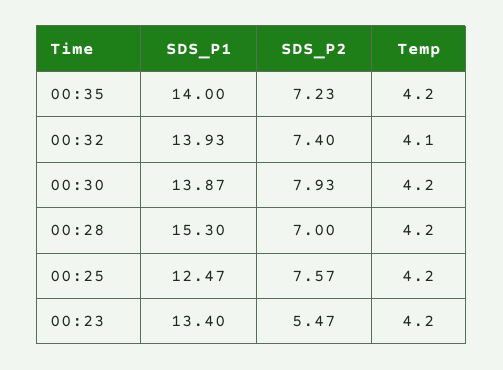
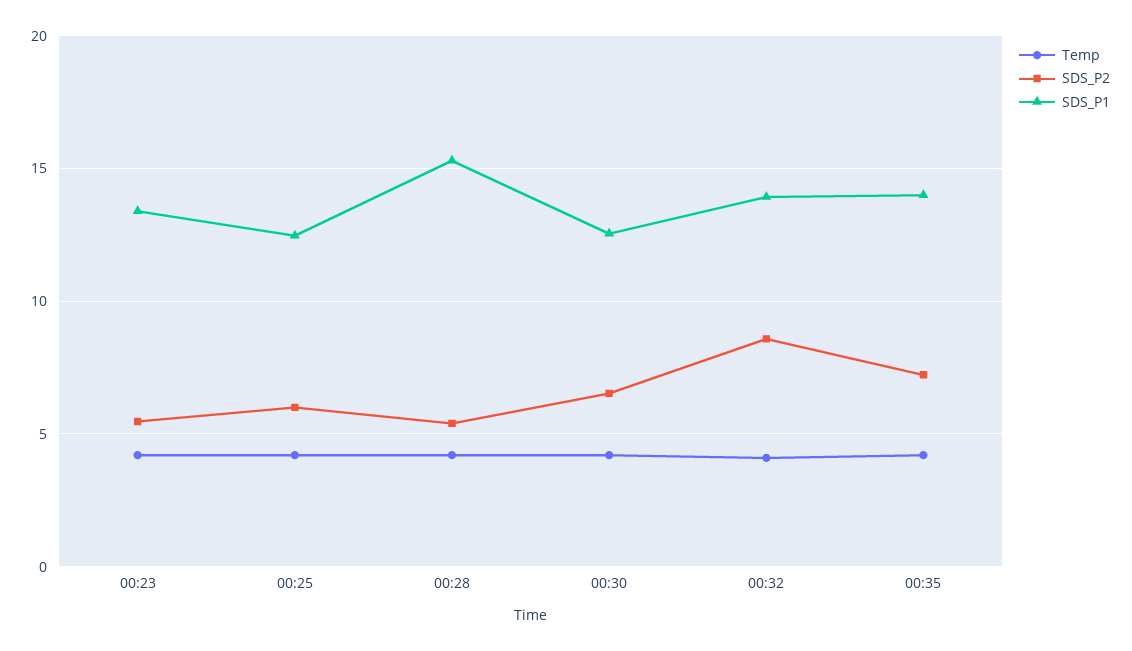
SDS_P2, 00:32: 7.4 -> 8.5
SDS_P1, 00:30: 13.87 -> 12.5
SDS_P2, 00:30: 7.93 -> 6.5
SDS_P2, 00:28: 7 -> 5.5
SDS_P2, 00:25: 7.57 -> 6

